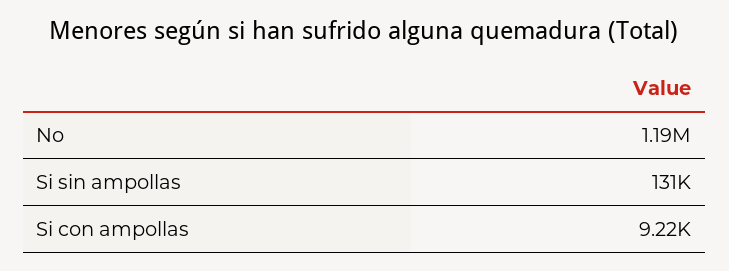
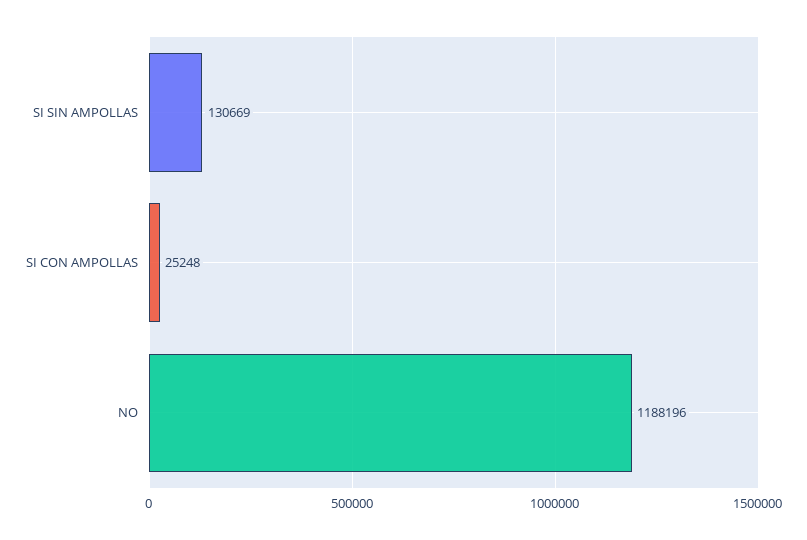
Si con ampollas: 9220 -> 25248

